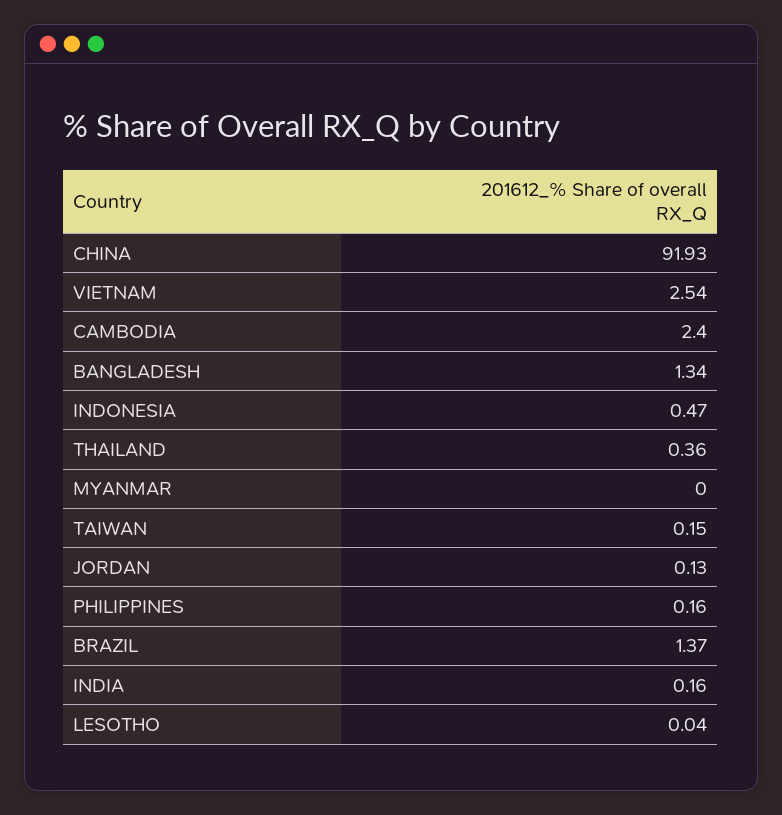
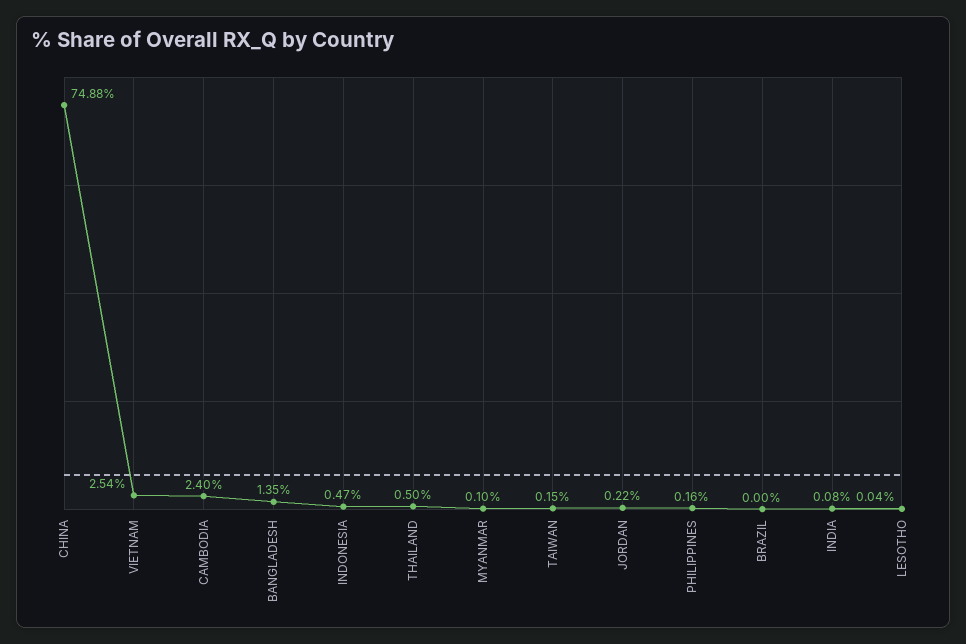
CHINA: 91.93 -> 74.88
BANGLADESH: 1.34 -> 1.35
THAILAND: 0.36 -> 0.5
MYANMAR: 0 -> 0.1
JORDAN: 0.13 -> 0.22
BRAZIL: 1.37 -> 0
INDIA: 0.16 -> 0.08

